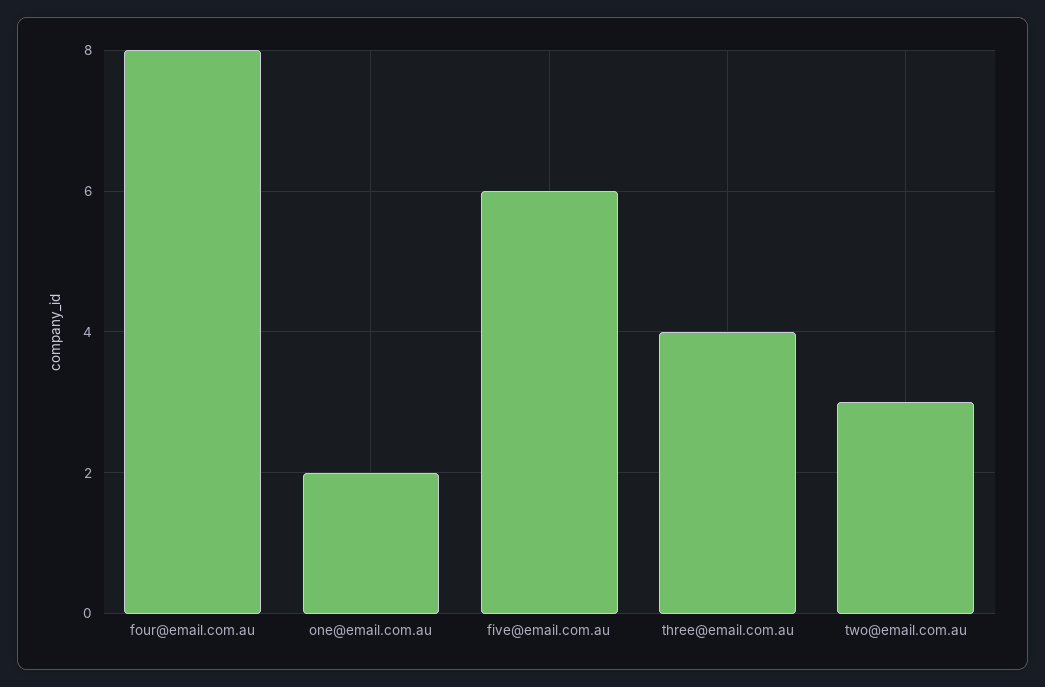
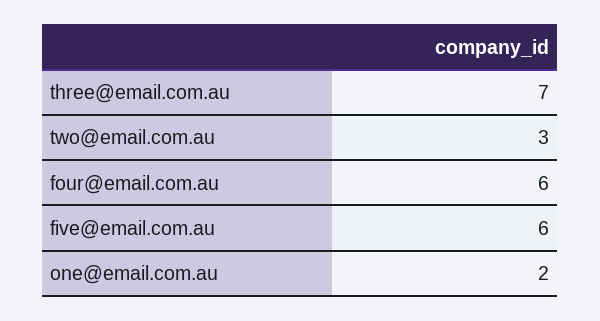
four@email.com.au: 8 -> 6
three@email.com.au: 4 -> 7

